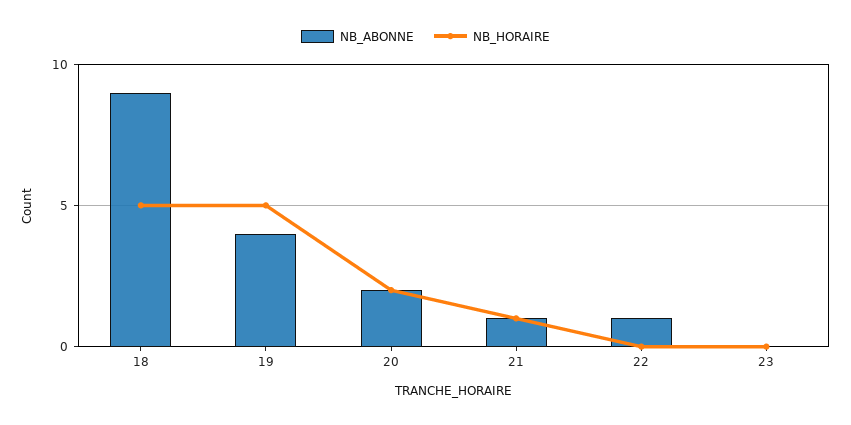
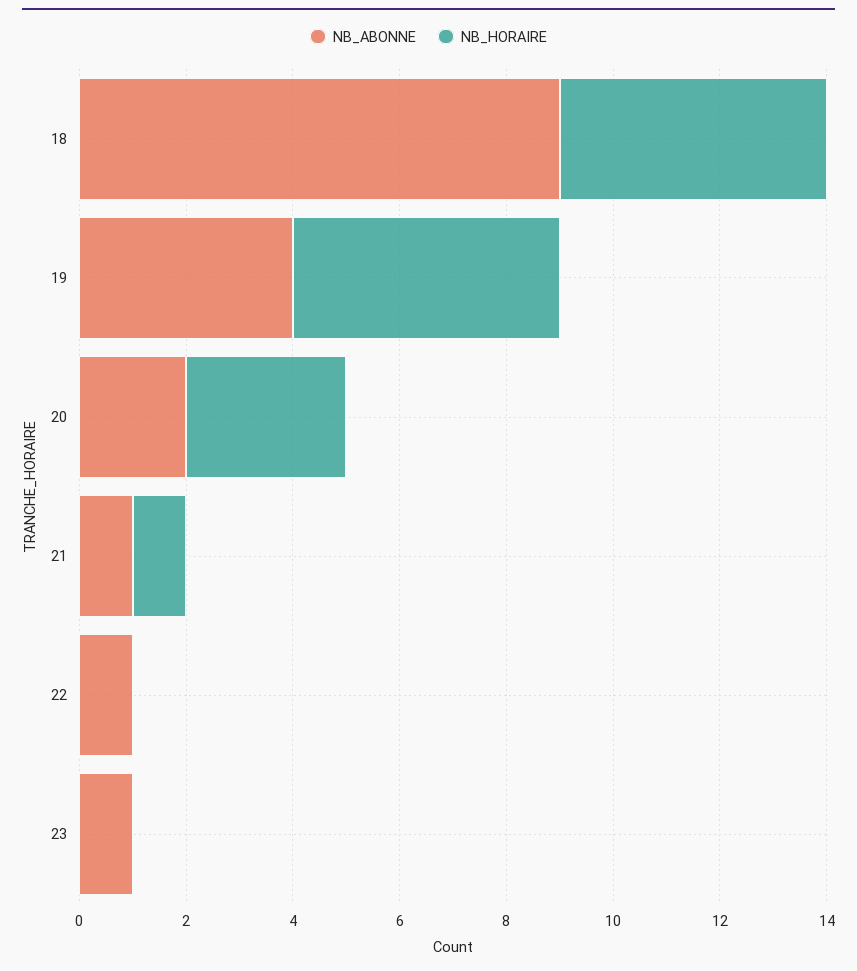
NB_HORAIRE, 20: 2 -> 3
NB_ABONNE, 23: 0 -> 1

